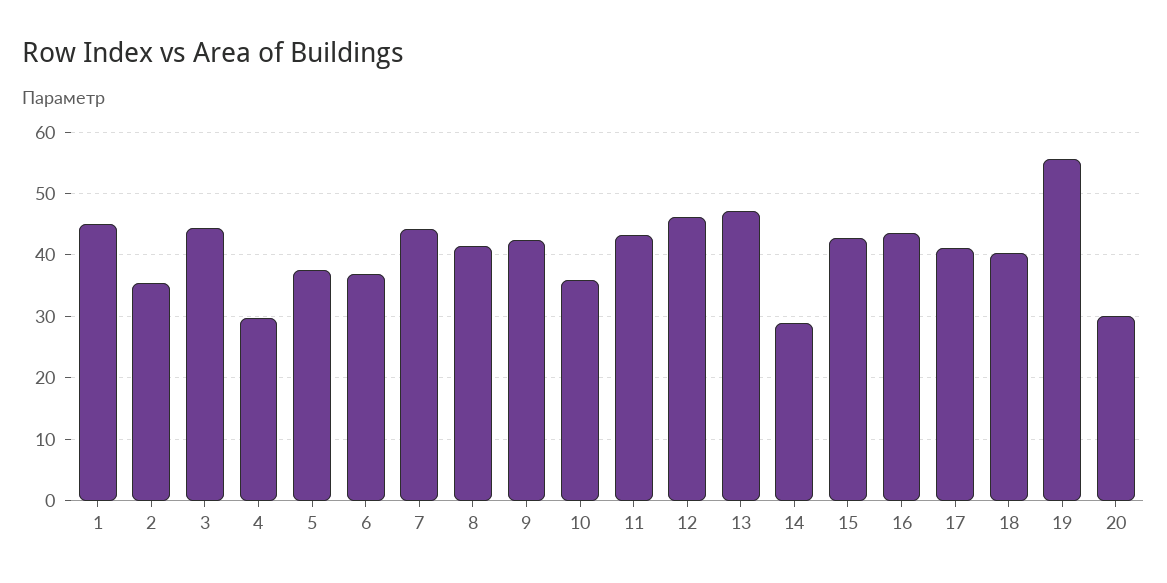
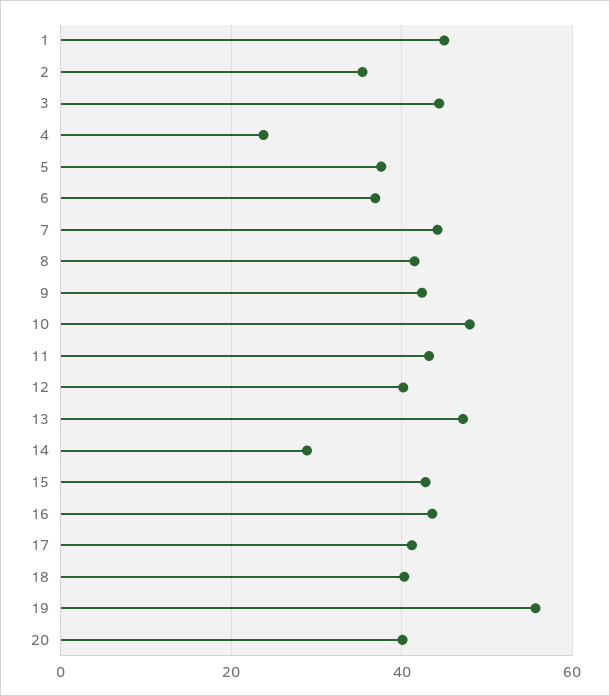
4: 30 -> 24
10: 36 -> 48
12: 46 -> 40
20: 30 -> 40

